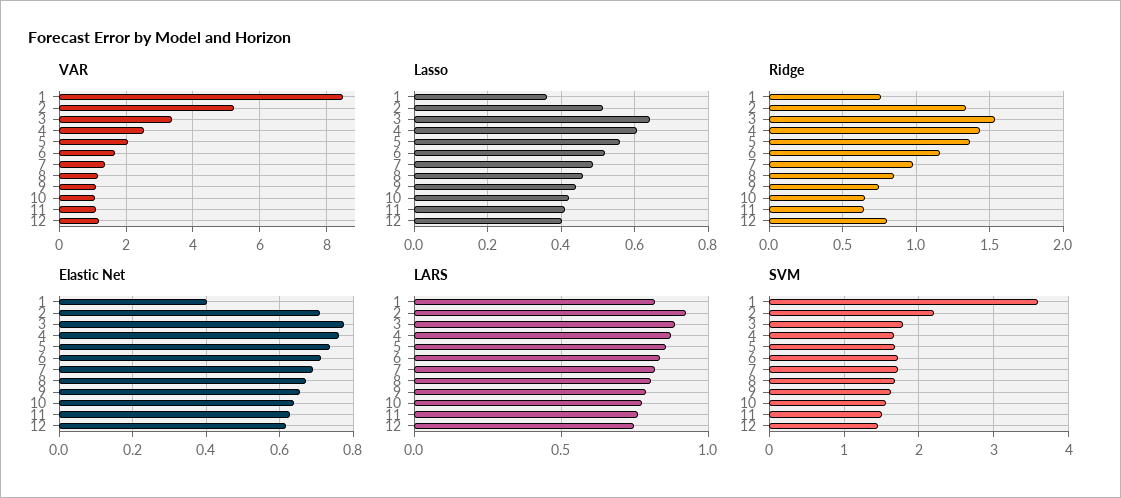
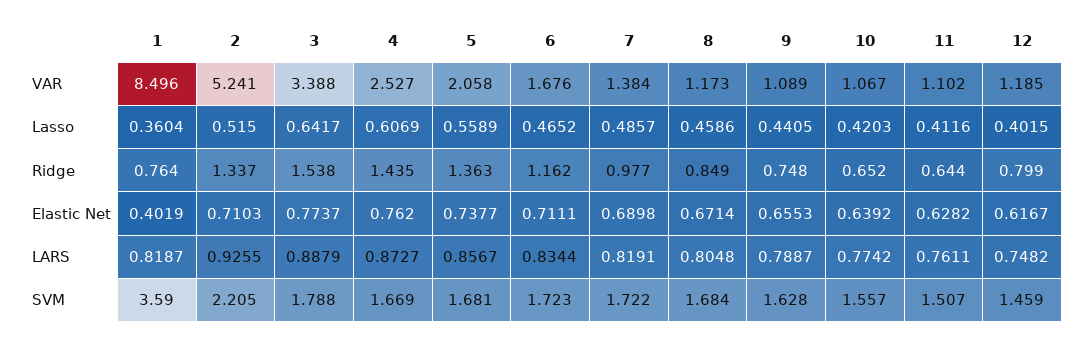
Lasso, 6: 0.52 -> 0.4652

